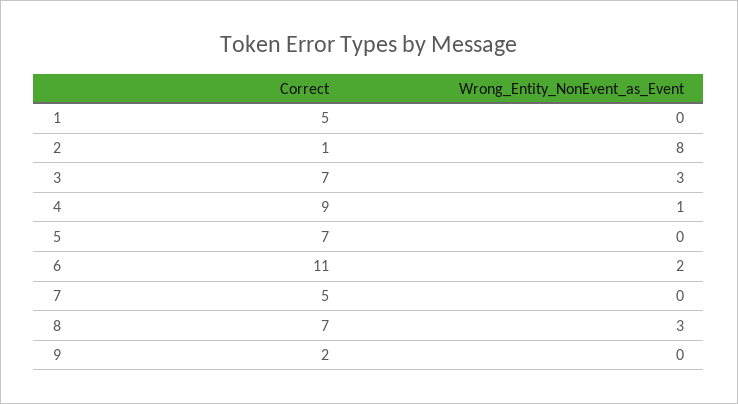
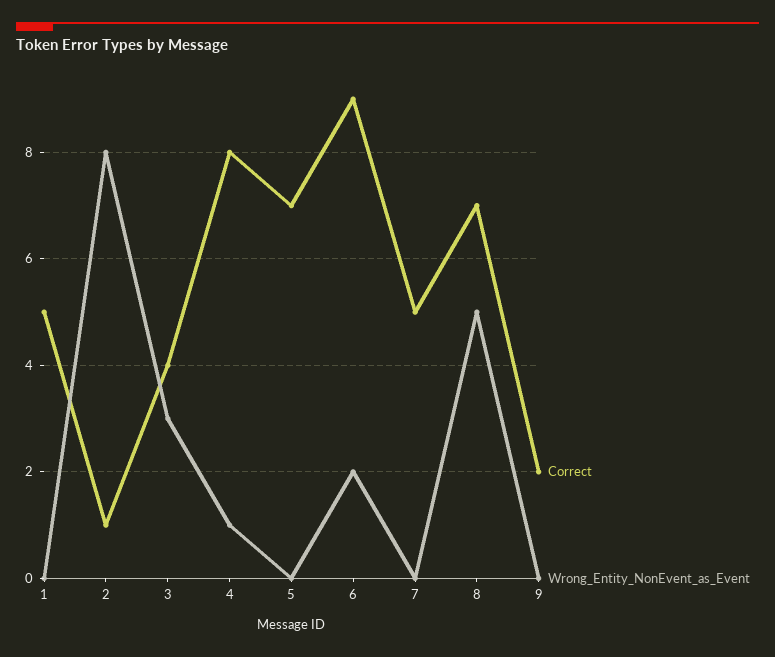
Correct, 3: 7 -> 4
Correct, 4: 9 -> 8
Correct, 6: 11 -> 9
Wrong_Entity_NonEvent_as_Event, 8: 3 -> 5

